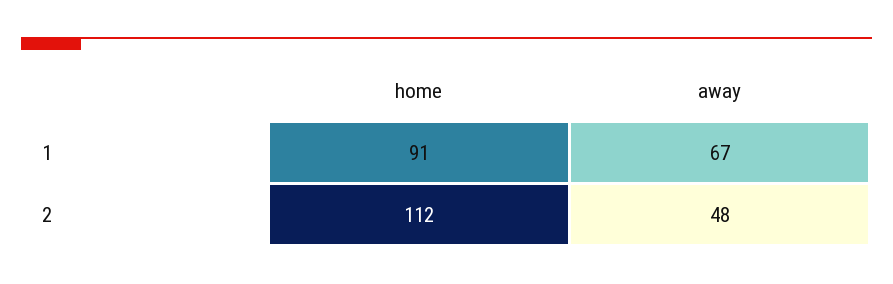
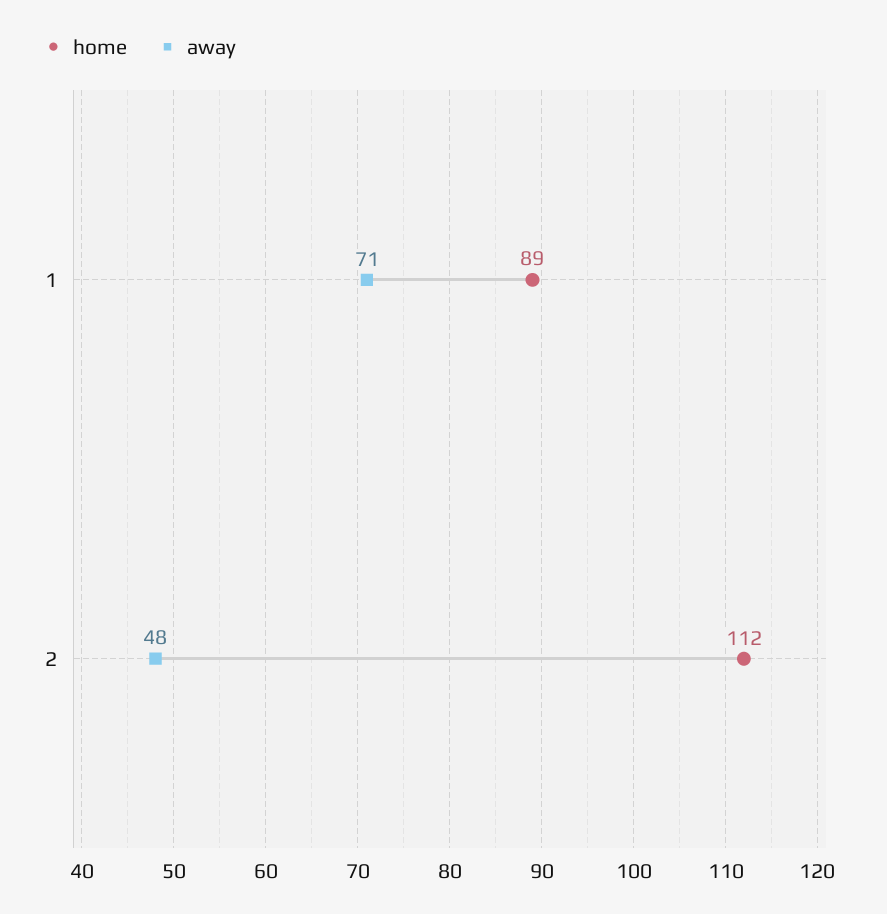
home, 1: 91 -> 89
away, 1: 67 -> 71

